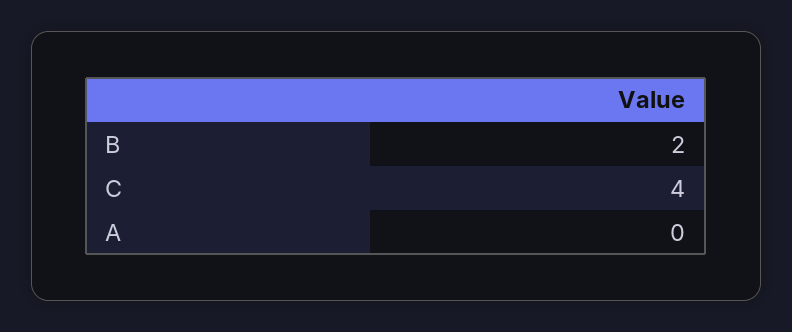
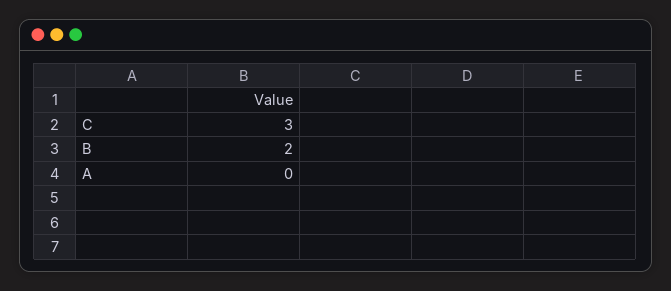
C: 4 -> 3

